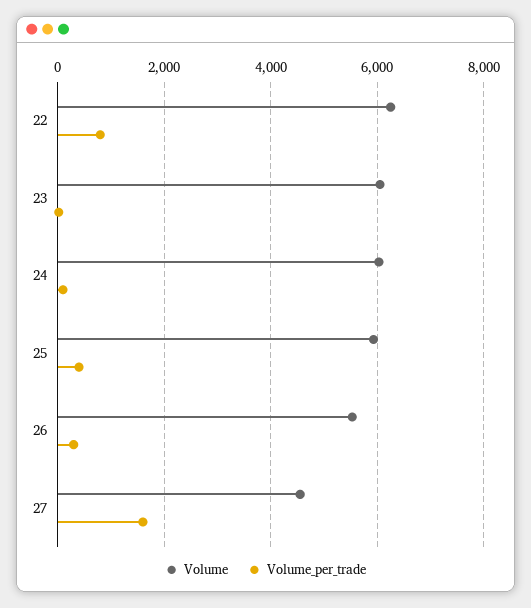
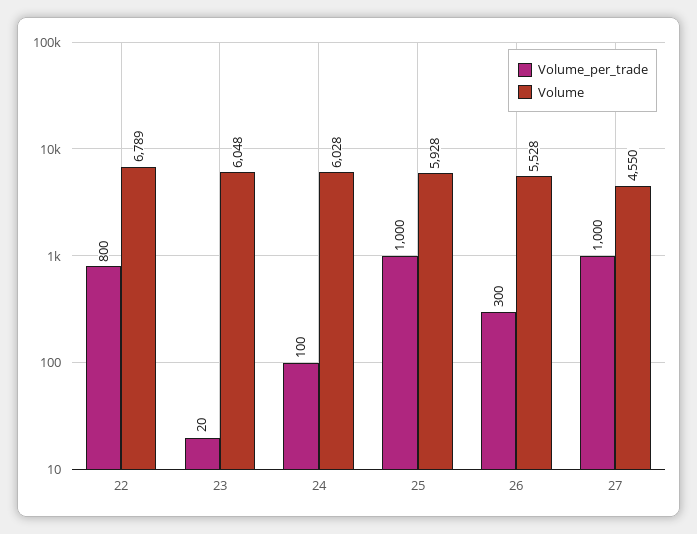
Volume, 22: 6200 -> 6789
Volume_per_trade, 25: 400 -> 1000
Volume_per_trade, 27: 1600 -> 1000

